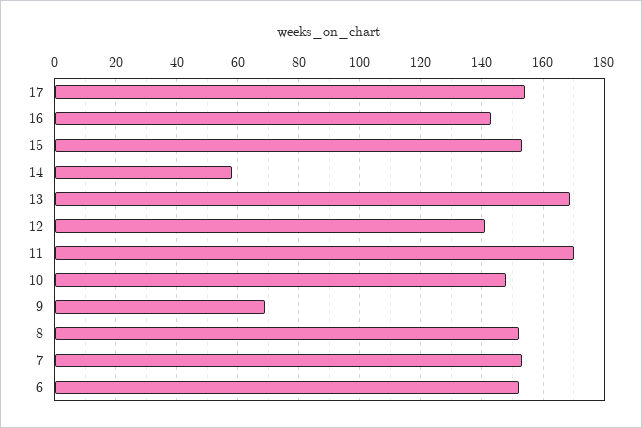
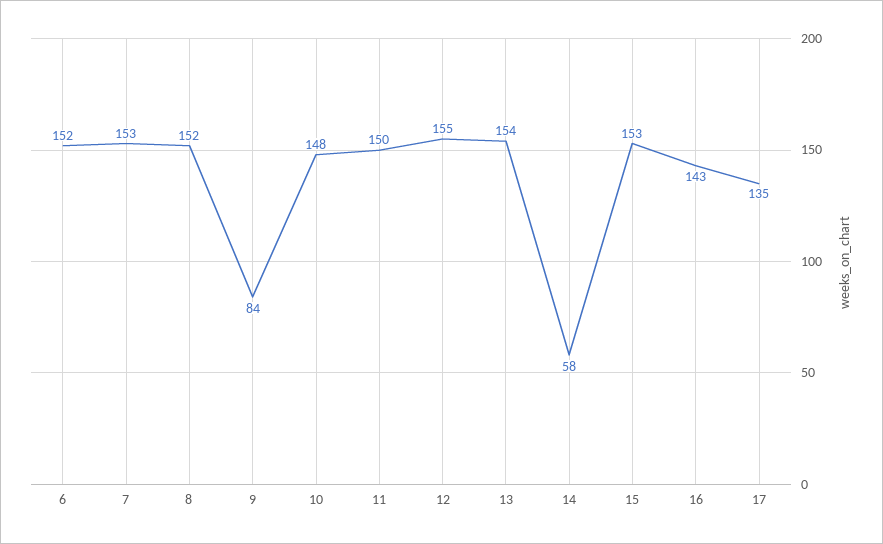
17: 155 -> 135
13: 170 -> 154
12: 140 -> 155
11: 170 -> 150
9: 70 -> 84

